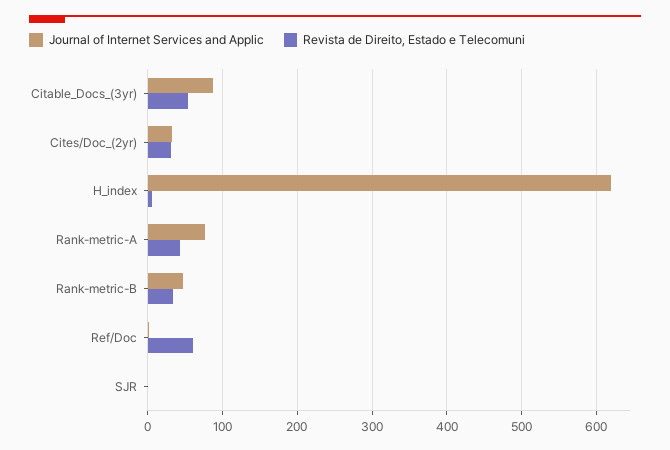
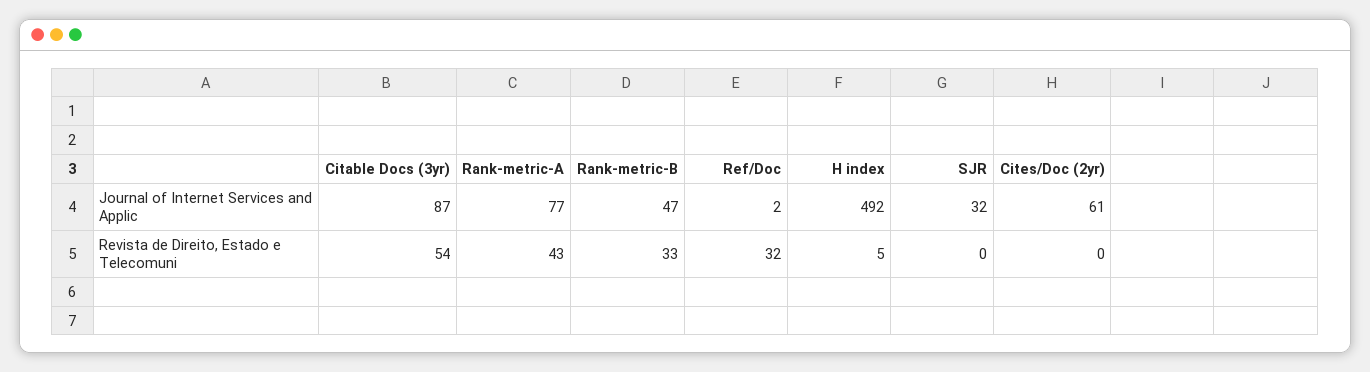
Journal of Internet Services and Applic, Cites/Doc_(2yr): 30 -> 61
Revista de Direito, Estado e Telecomuni, Cites/Doc_(2yr): 30 -> 0
Journal of Internet Services and Applic, H_index: 620 -> 492
Revista de Direito, Estado e Telecomuni, Ref/Doc: 60 -> 32
Journal of Internet Services and Applic, SJR: 0 -> 32

